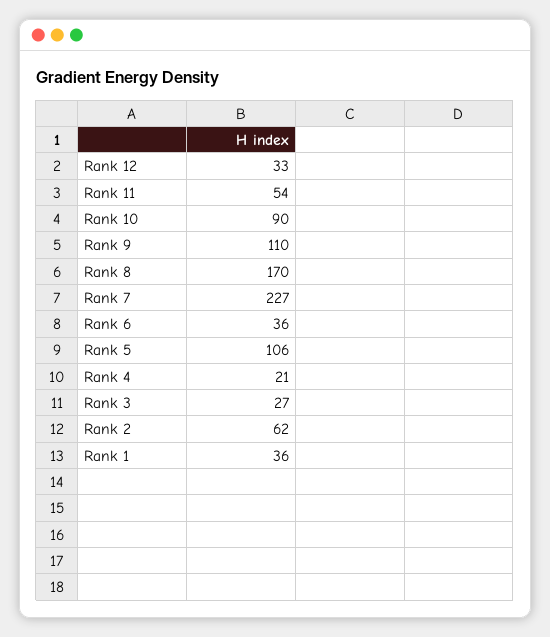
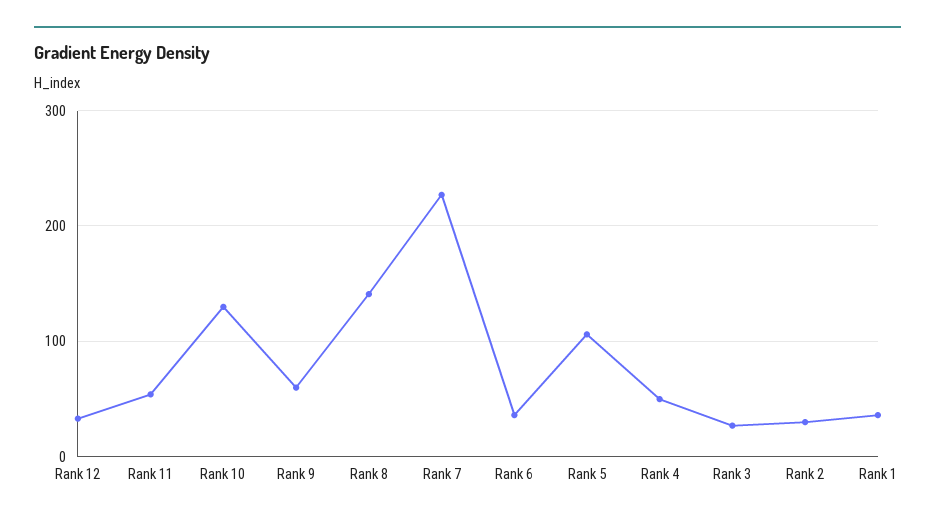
Rank 10: 90 -> 130
Rank 9: 110 -> 60
Rank 8: 170 -> 140
Rank 4: 21 -> 50
Rank 2: 62 -> 30

